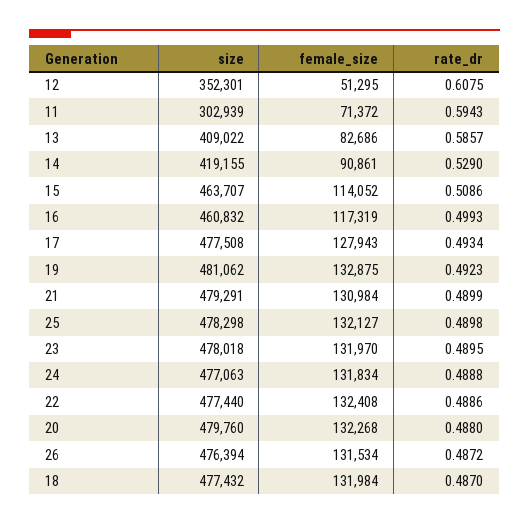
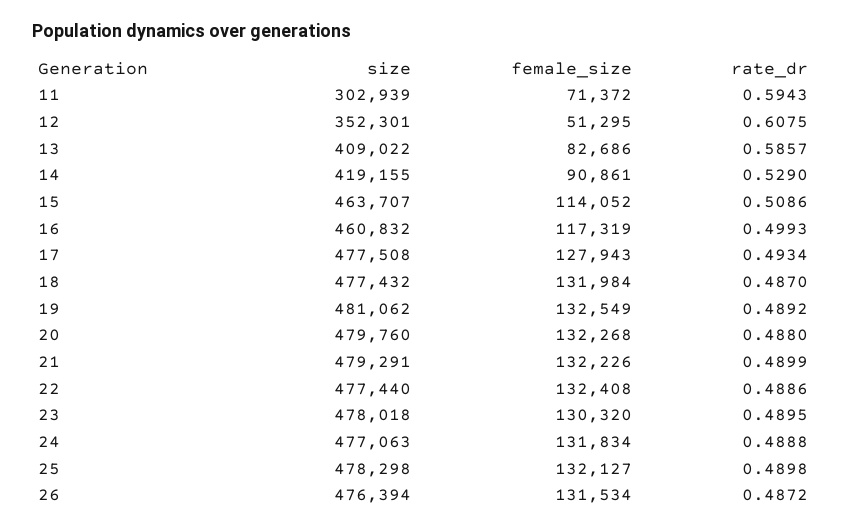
female_size, 19: 132875 -> 132549
rate_dr, 19: 0.4923 -> 0.4892
female_size, 21: 130984 -> 132226
female_size, 23: 131970 -> 130320

